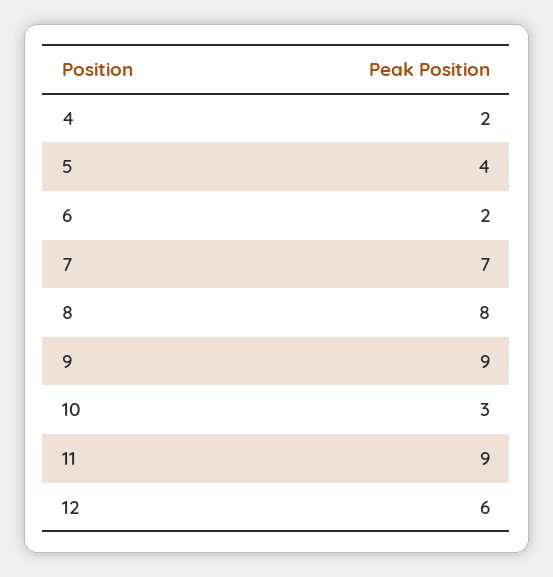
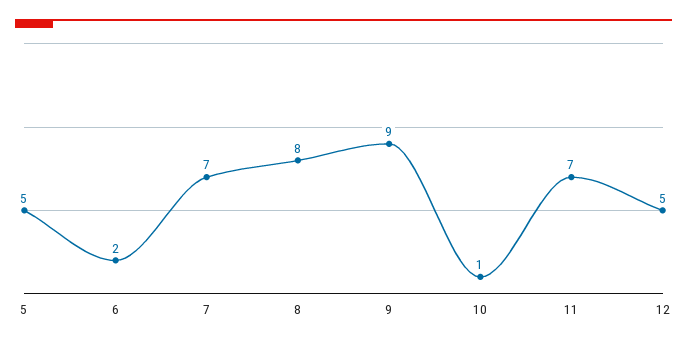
4: 2 -> none
5: 4 -> 5
10: 3 -> 1
11: 9 -> 7
12: 6 -> 5

